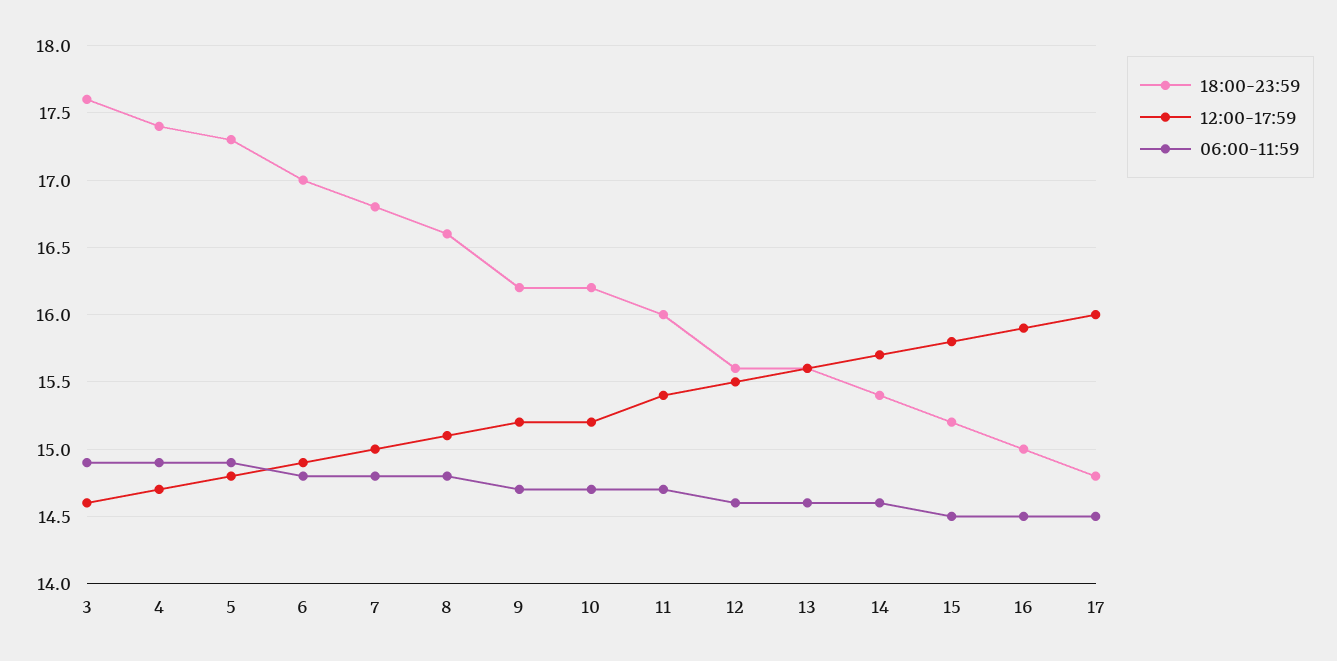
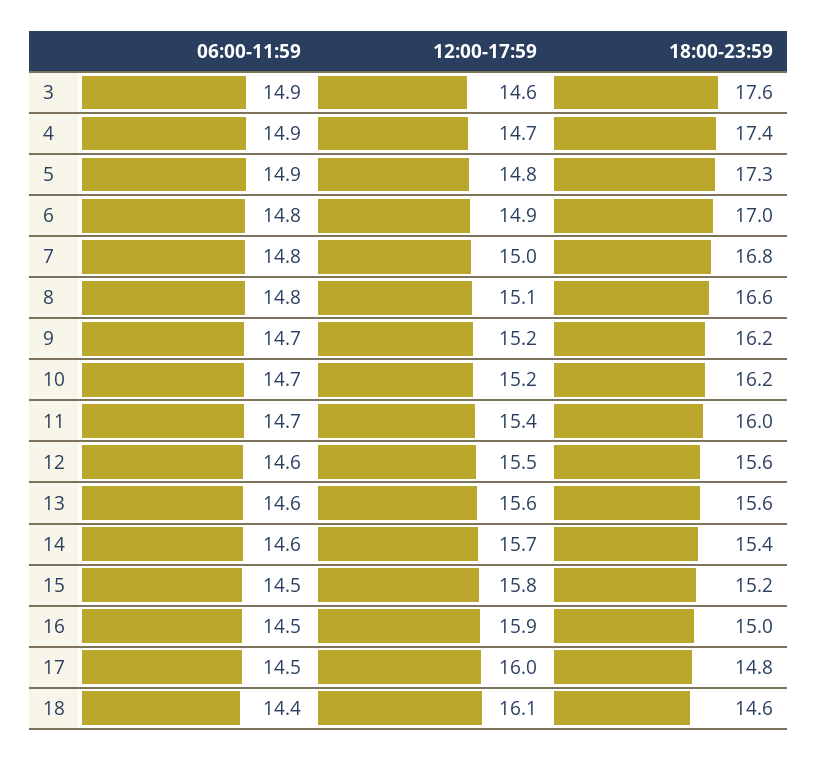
06:00-11:59, 18: none -> 14.4
12:00-17:59, 18: none -> 16.1
18:00-23:59, 18: none -> 14.6

